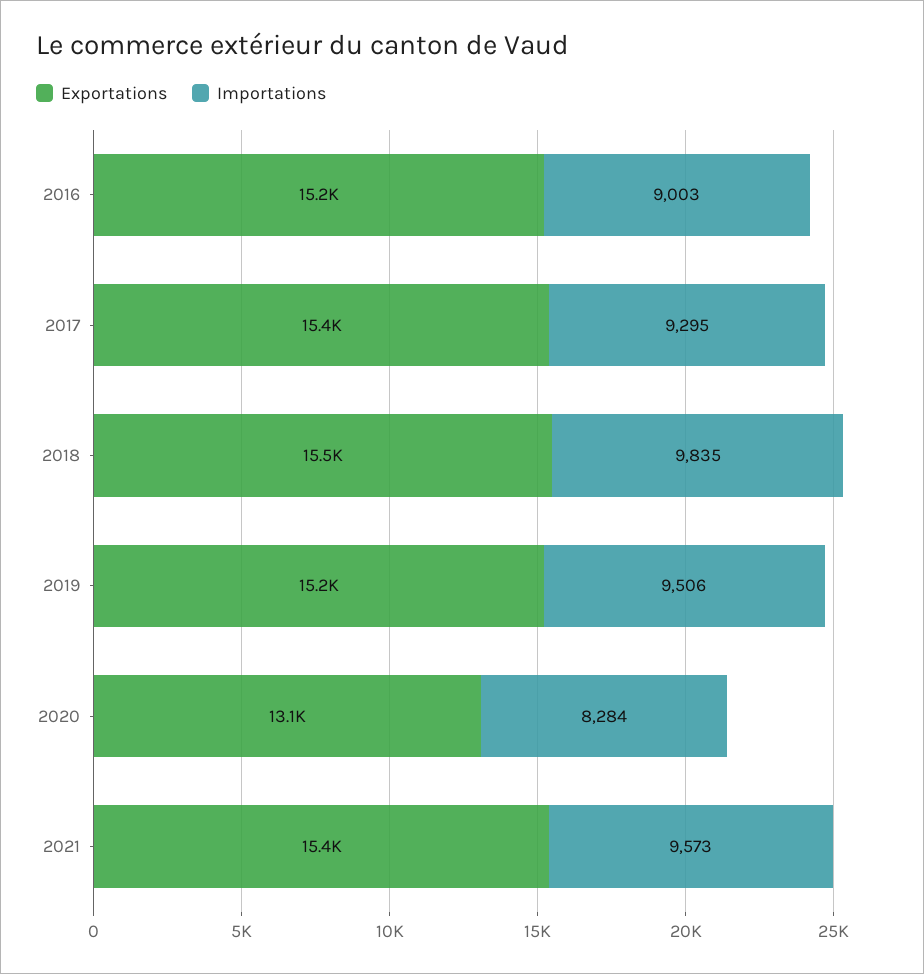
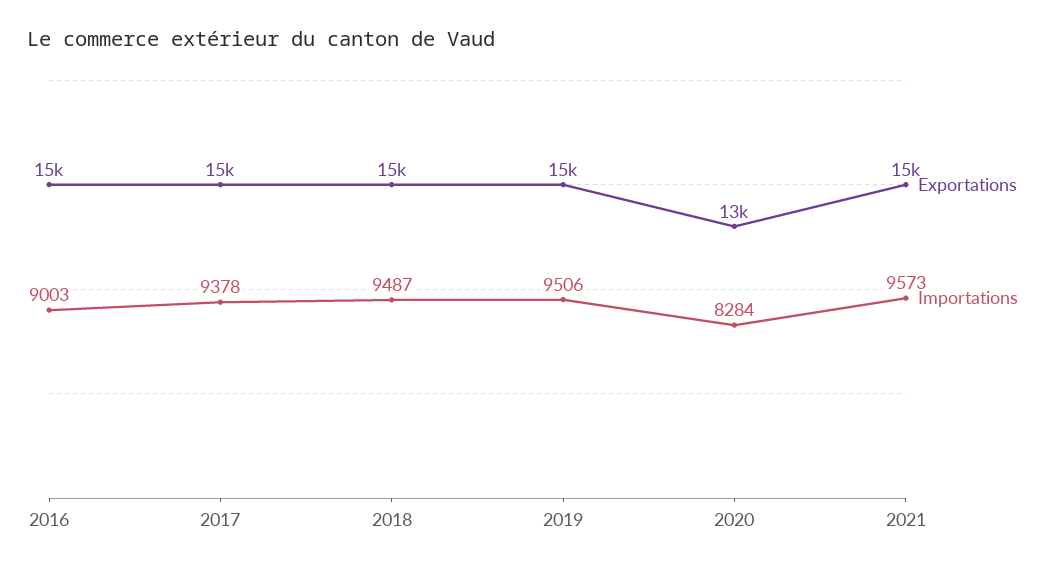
Importations, 2017: 9295 -> 9378
Importations, 2018: 9835 -> 9487

